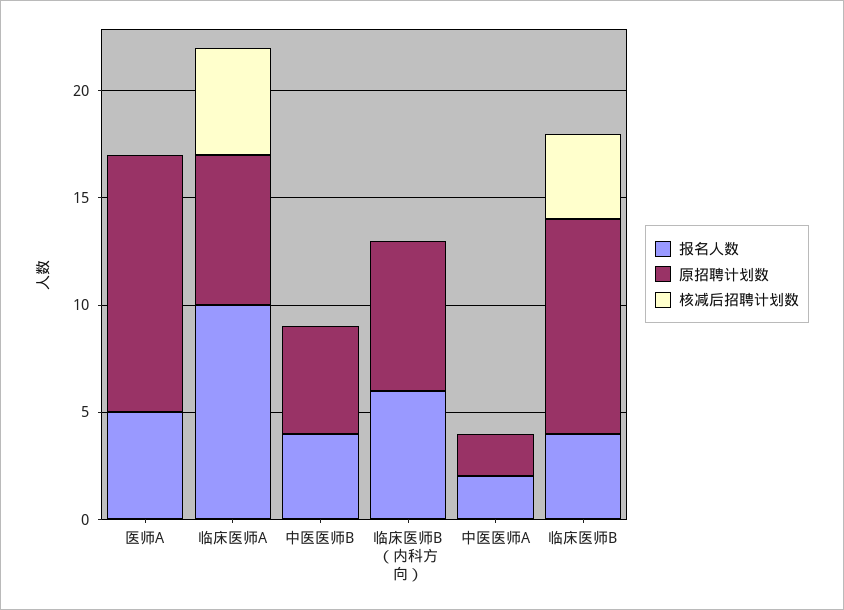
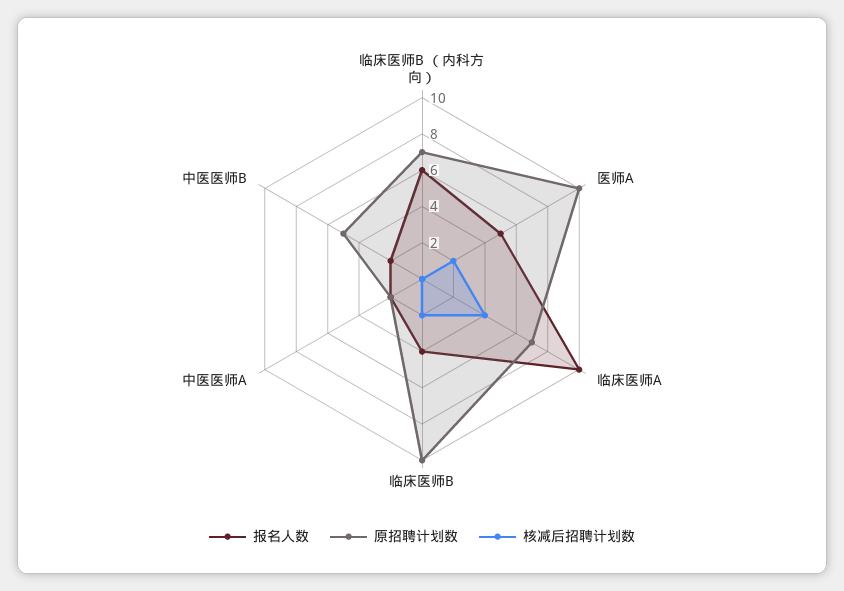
原招聘计划数, 医师A: 12 -> 10
核减后招聘计划数, 医师A: 0 -> 2
核减后招聘计划数, 临床医师A: 5 -> 4
报名人数, 中医医师B: 4 -> 2
核减后招聘计划数, 临床医师B: 4 -> 2

